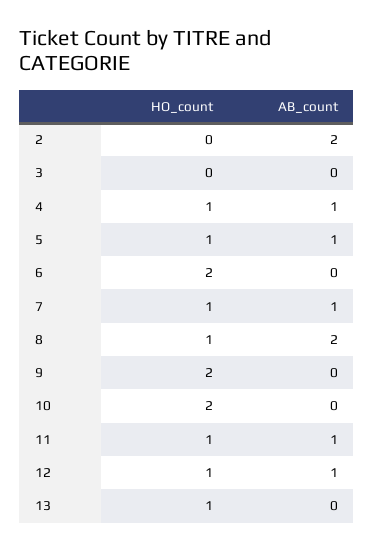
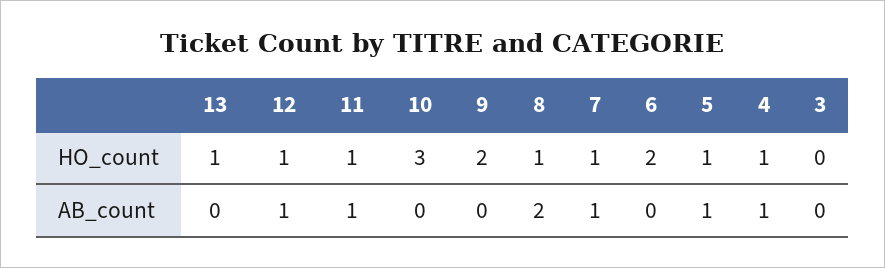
HO_count, 2: 0 -> none
AB_count, 2: 2 -> none
HO_count, 10: 2 -> 3

